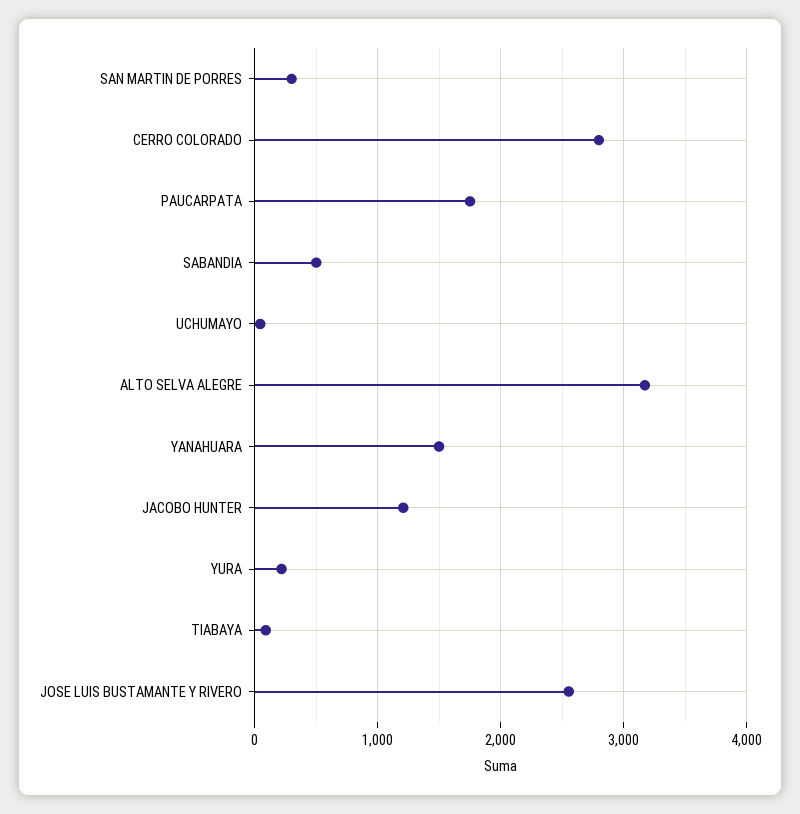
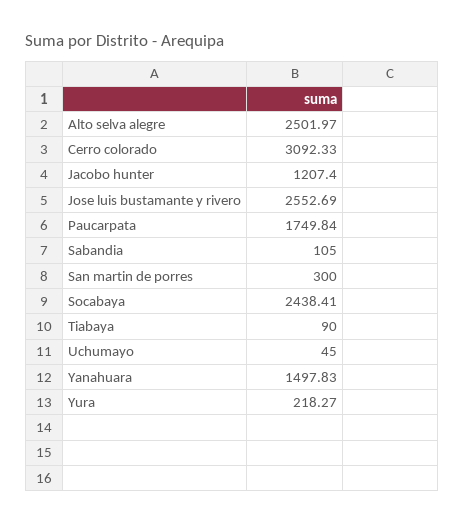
CERRO COLORADO: 2800 -> 3092.33
SABANDIA: 500 -> 105
ALTO SELVA ALEGRE: 3200 -> 2501.97
Socabaya: none -> 2438.41

